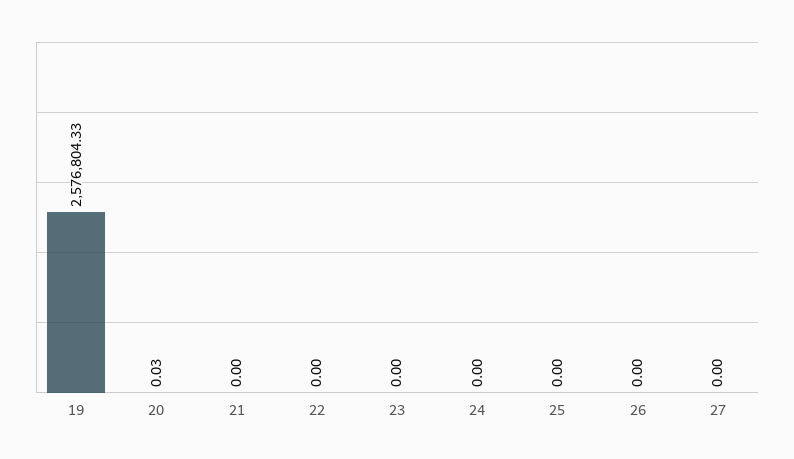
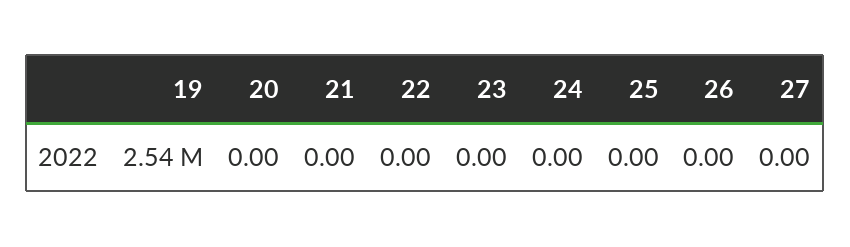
19: 2576804.33 -> 2540000
20: 0.03 -> 0

